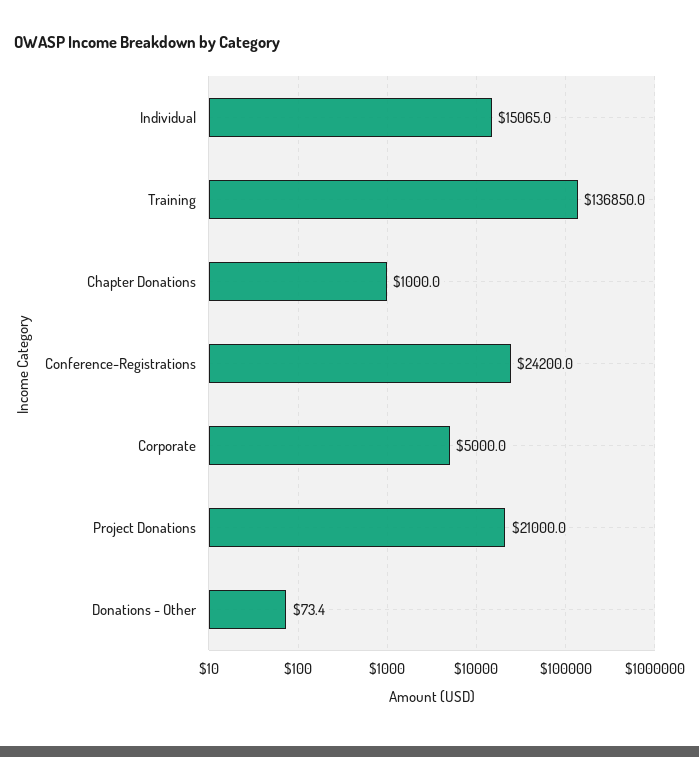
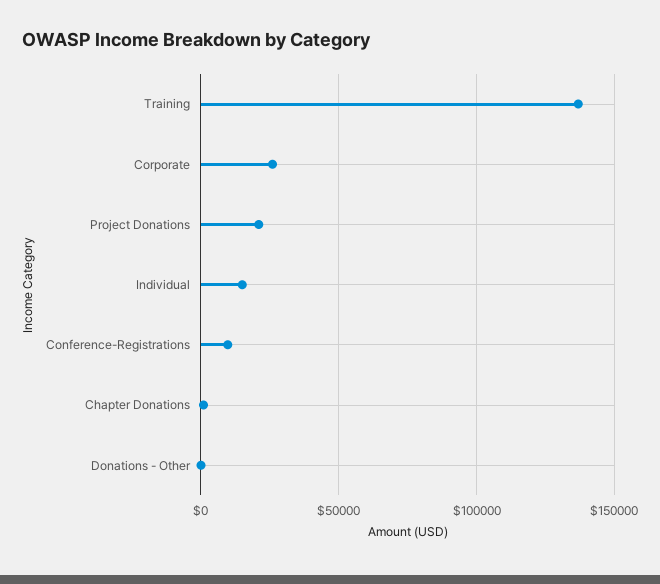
Conference-Registrations: 24200 -> 10000
Corporate: 5000 -> 25000

